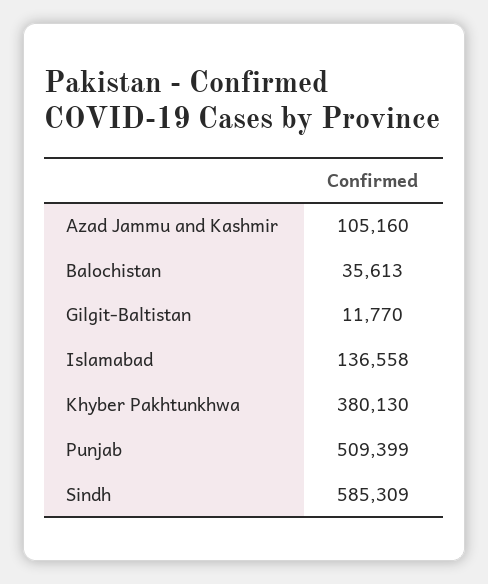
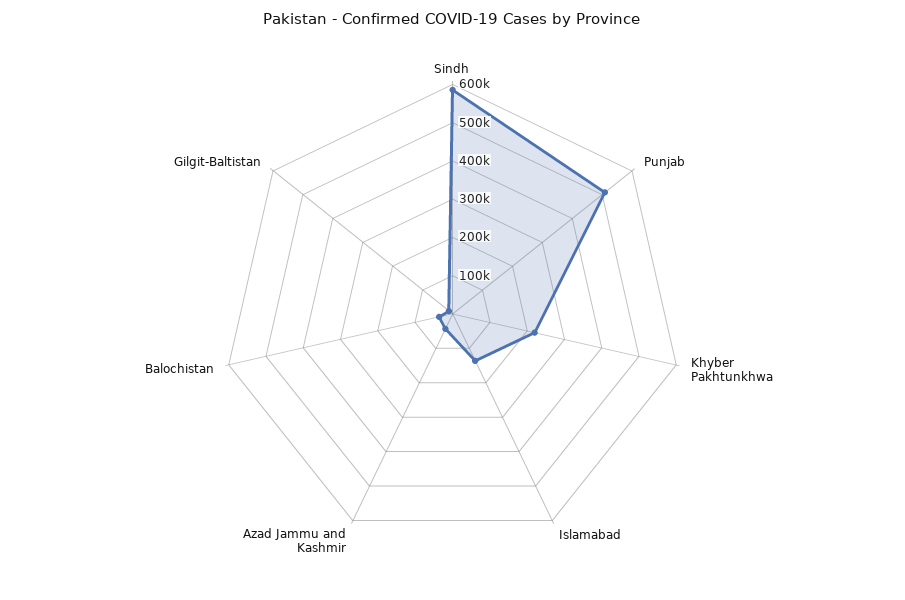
Azad Jammu and Kashmir: 105160 -> 50000
Khyber Pakhtunkhwa: 380130 -> 225000

